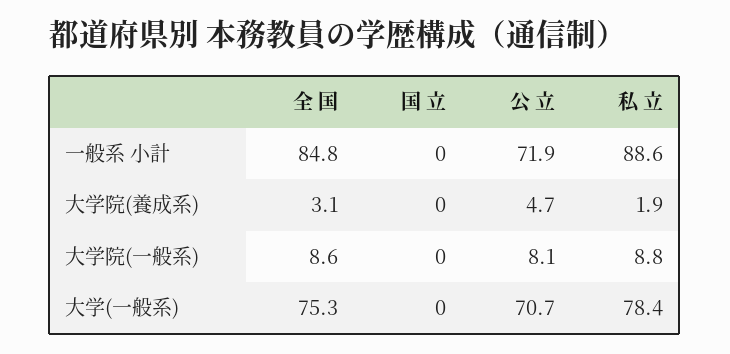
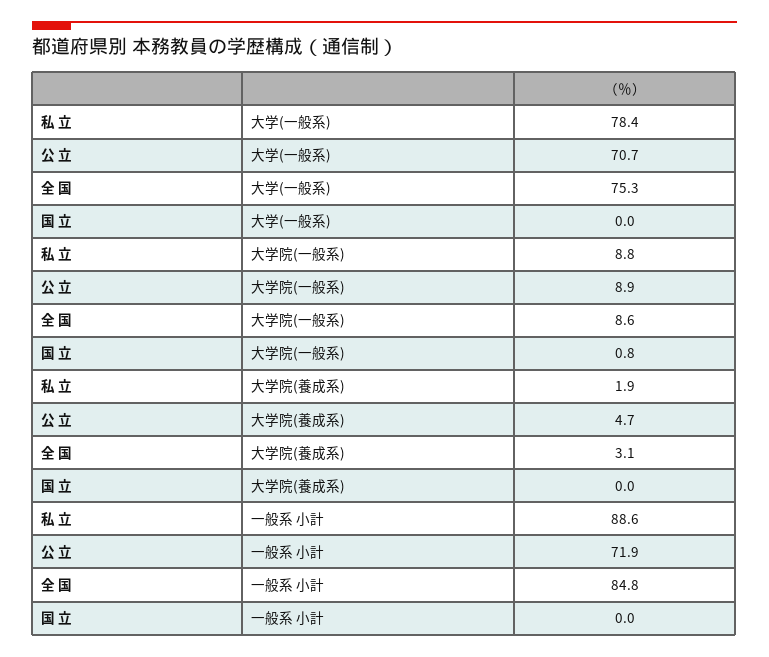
国 立, 大学院(一般系): 0 -> 0.8
公 立, 大学院(一般系): 8.1 -> 8.9

